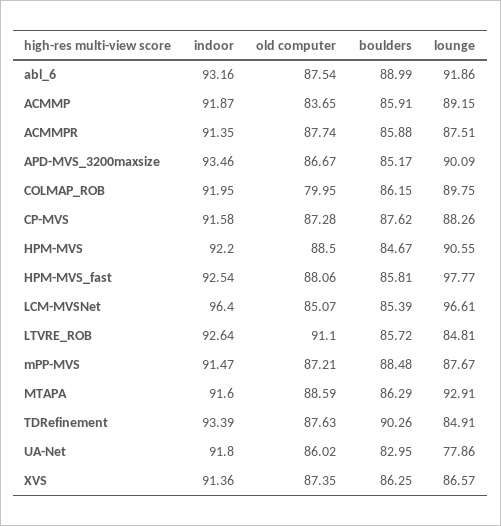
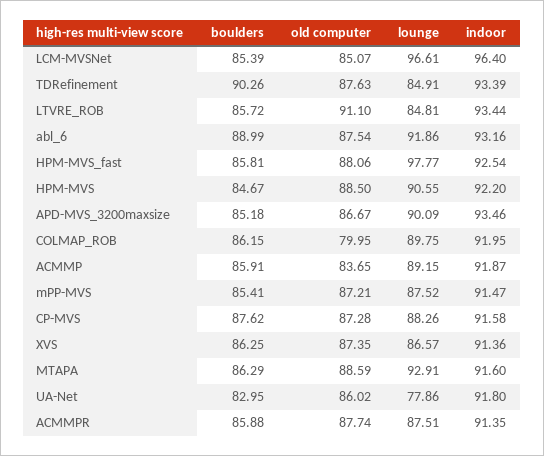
boulders, APD-MVS_3200maxsize: 85.17 -> 85.18
indoor, LTVRE_ROB: 92.64 -> 93.44
boulders, mPP-MVS: 88.48 -> 85.41
lounge, mPP-MVS: 87.67 -> 87.52

